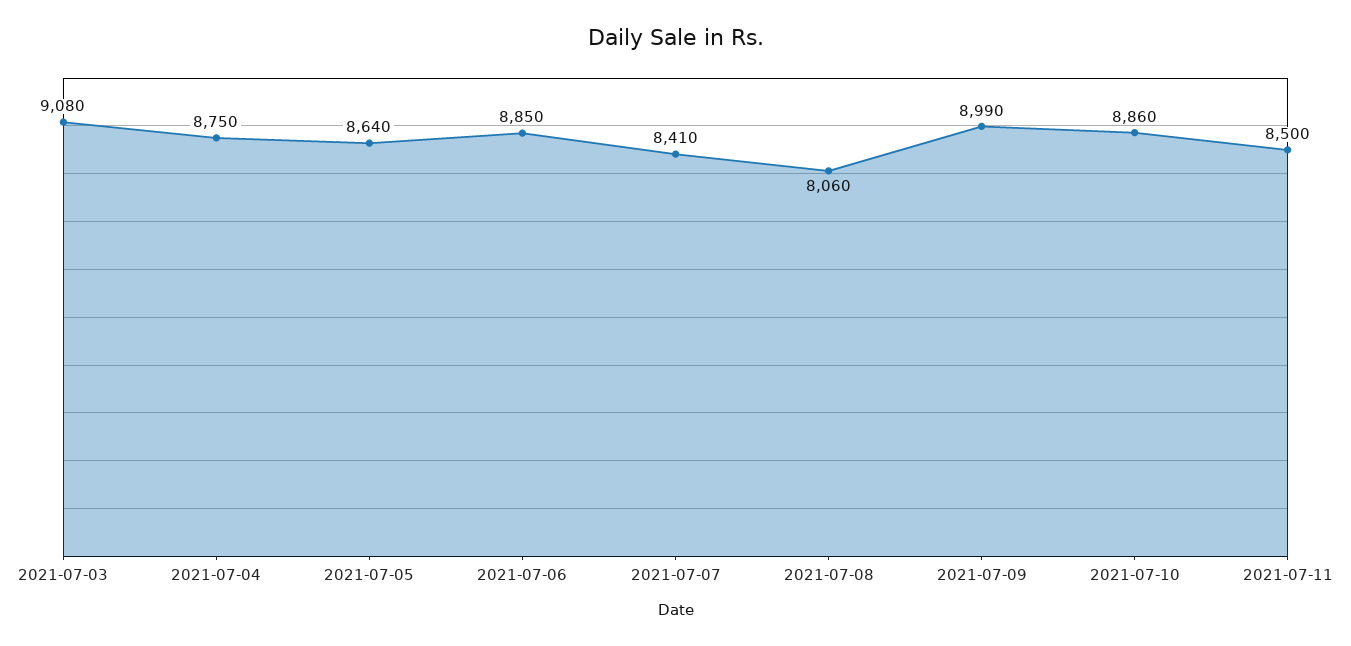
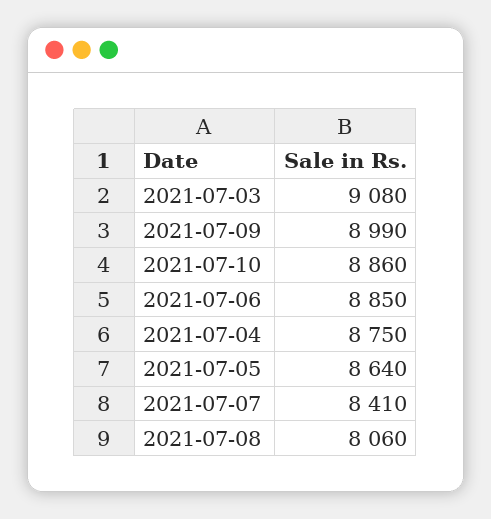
2021-07-11: 8500 -> none

